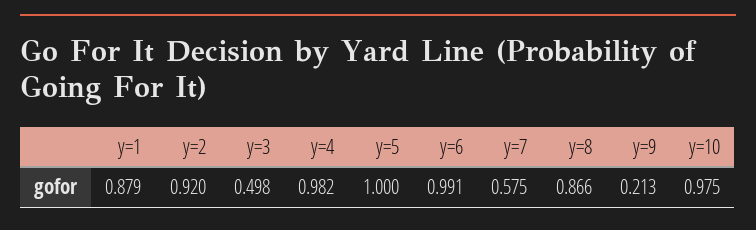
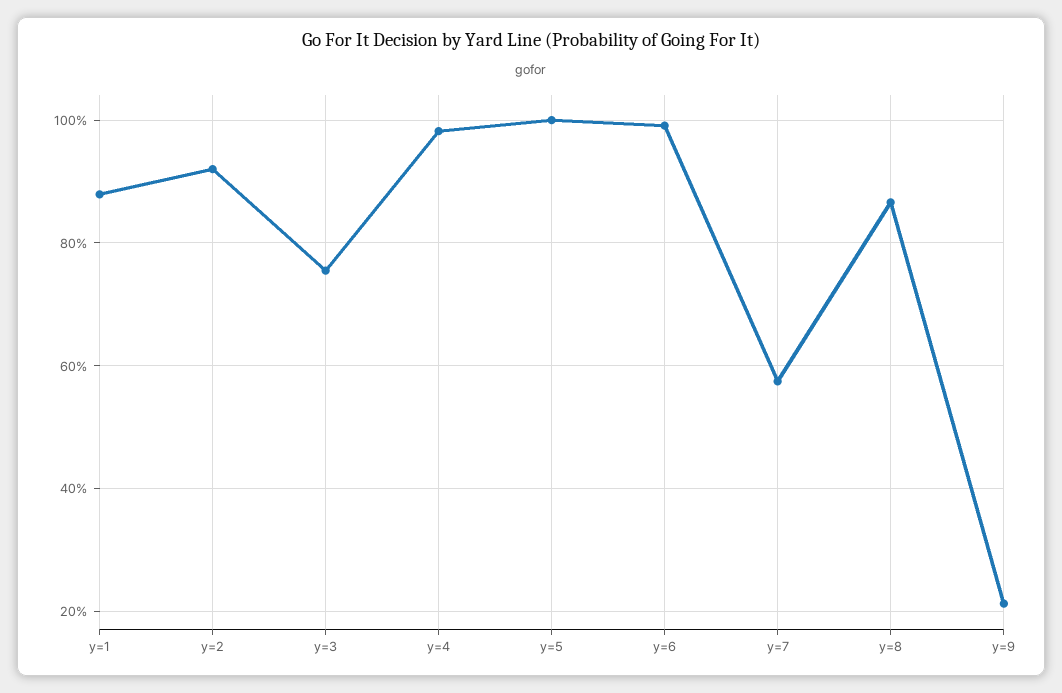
y=3: 0.498 -> 0.76
y=10: 0.975 -> none

